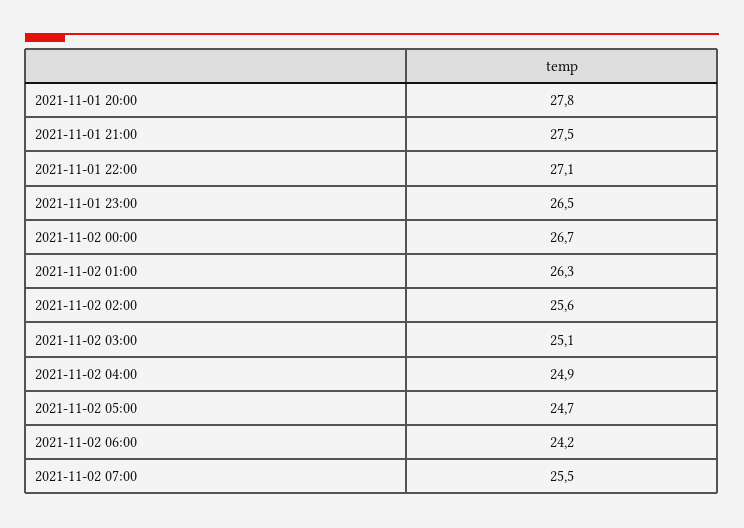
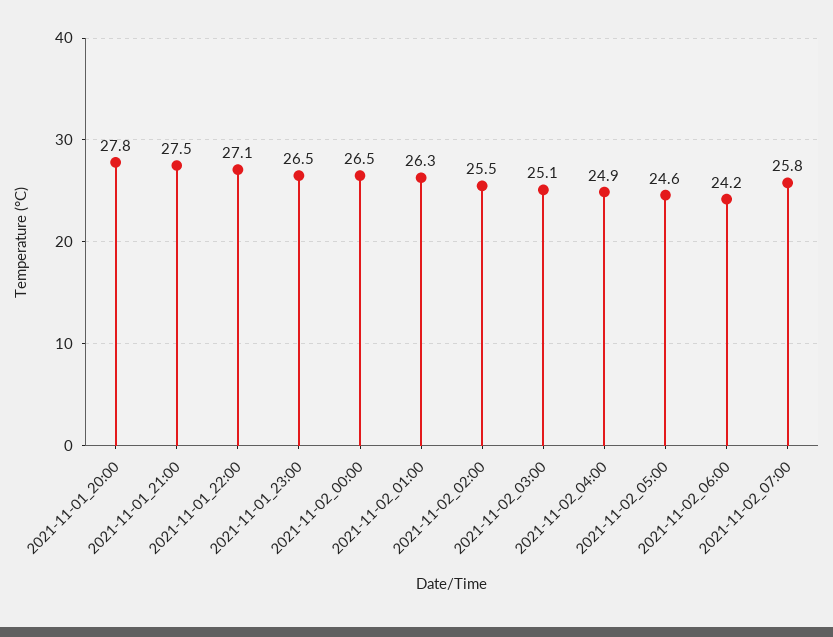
2021-11-02 00:00: 26.7 -> 26.5
2021-11-02 02:00: 25.6 -> 25.5
2021-11-02 05:00: 24.7 -> 24.6
2021-11-02 07:00: 25.5 -> 25.8

